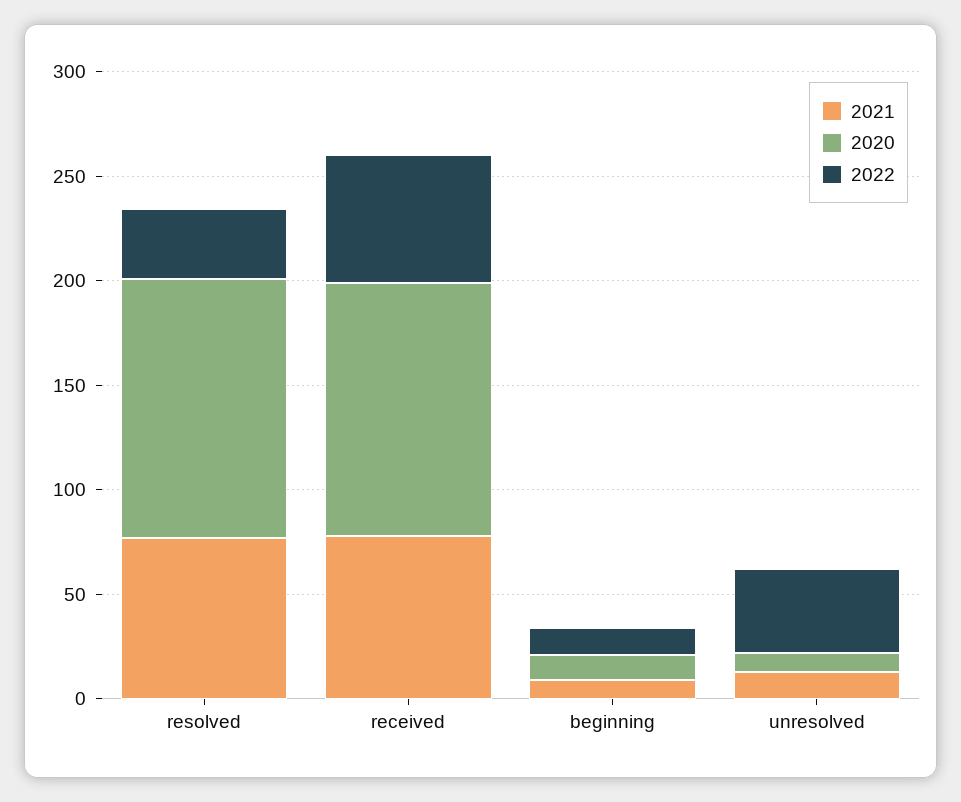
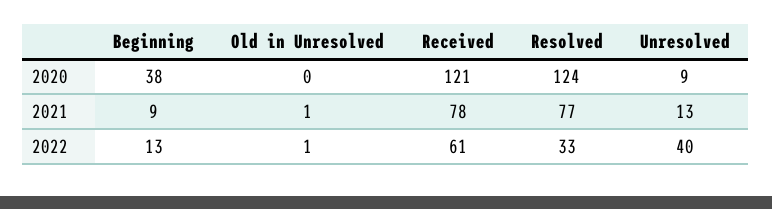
2020, beginning: 10 -> 38
2020, Old in Unresolved: none -> 0
2021, Old in Unresolved: none -> 1
2022, Old in Unresolved: none -> 1

